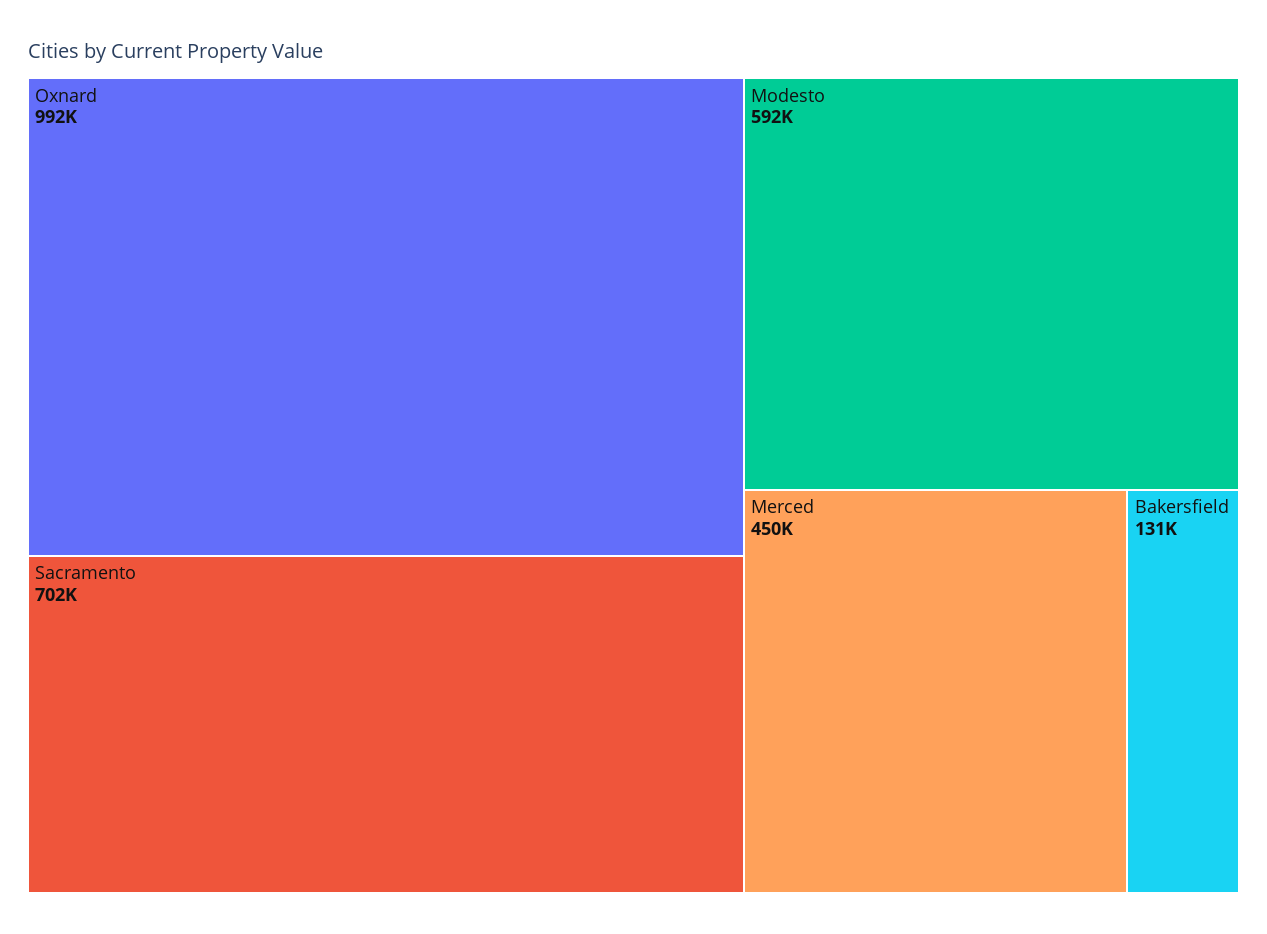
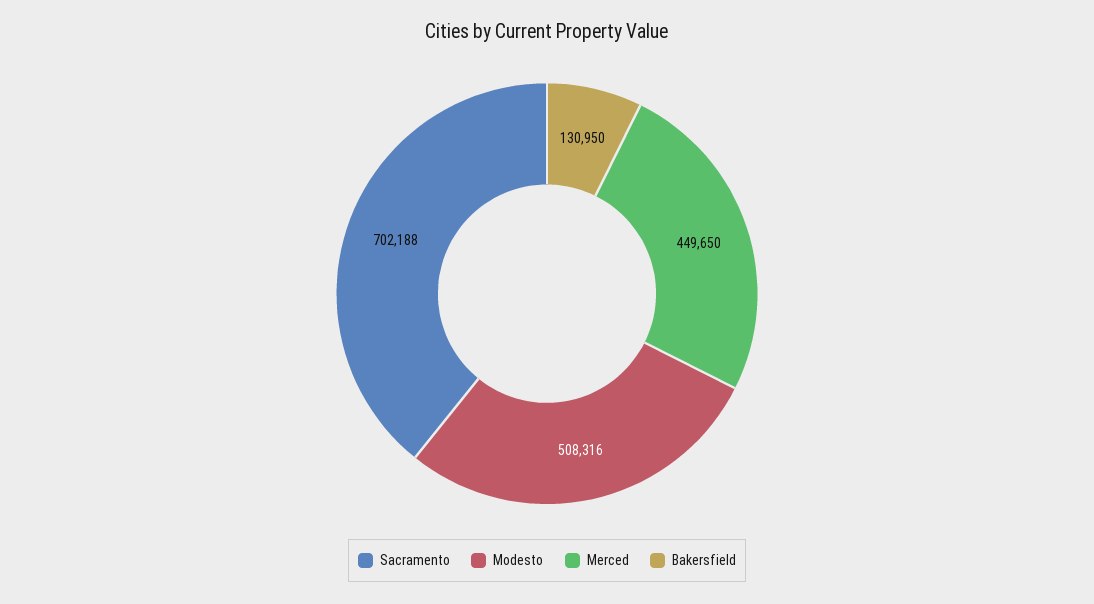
Oxnard: 992000 -> none
Modesto: 592000 -> 508316

